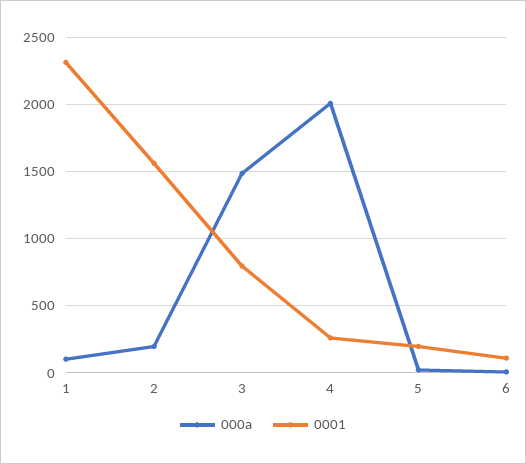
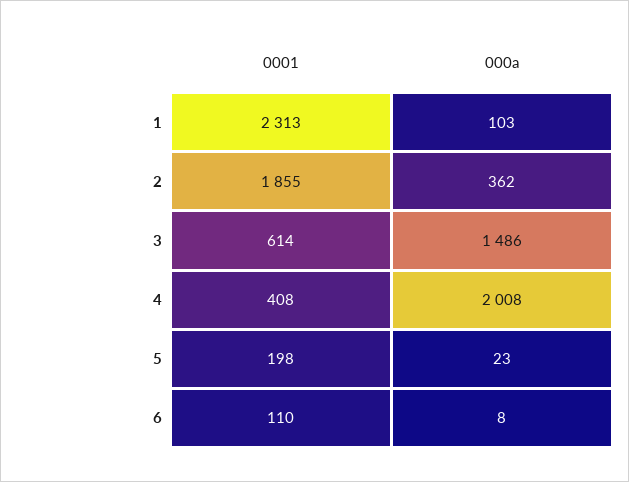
000a, 2: 200 -> 362
0001, 2: 1550 -> 1855
0001, 3: 800 -> 614
0001, 4: 250 -> 408

